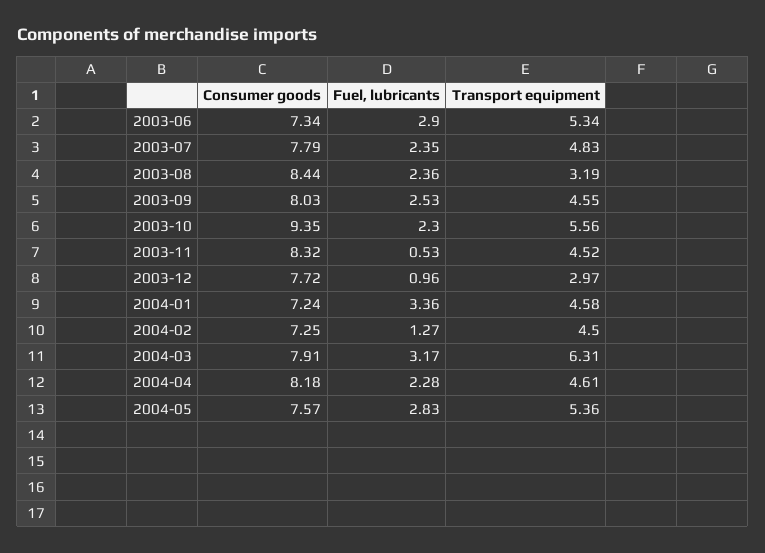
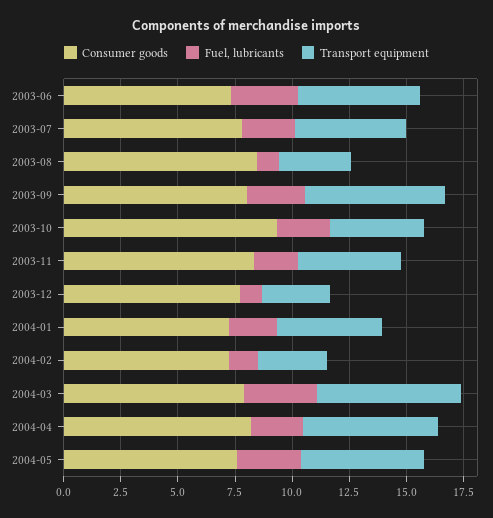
Fuel, lubricants, 2003-08: 2.36 -> 1
Transport equipment, 2003-09: 4.55 -> 6
Transport equipment, 2003-10: 5.56 -> 4
Fuel, lubricants, 2003-11: 0.53 -> 2
Fuel, lubricants, 2004-01: 3.36 -> 2
Transport equipment, 2004-02: 4.5 -> 3
Transport equipment, 2004-04: 4.61 -> 6

